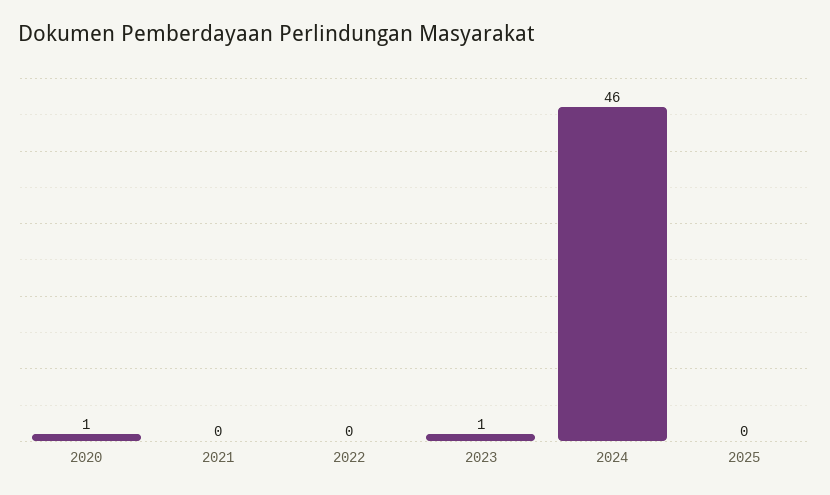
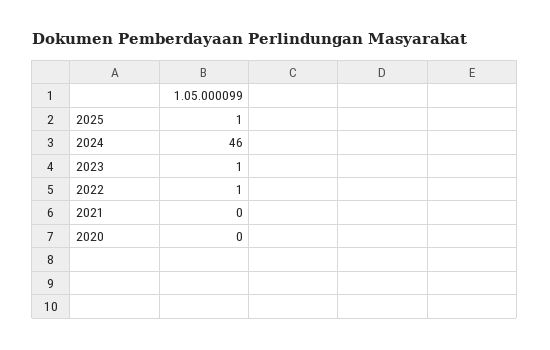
2020: 1 -> 0
2022: 0 -> 1
2025: 0 -> 1

